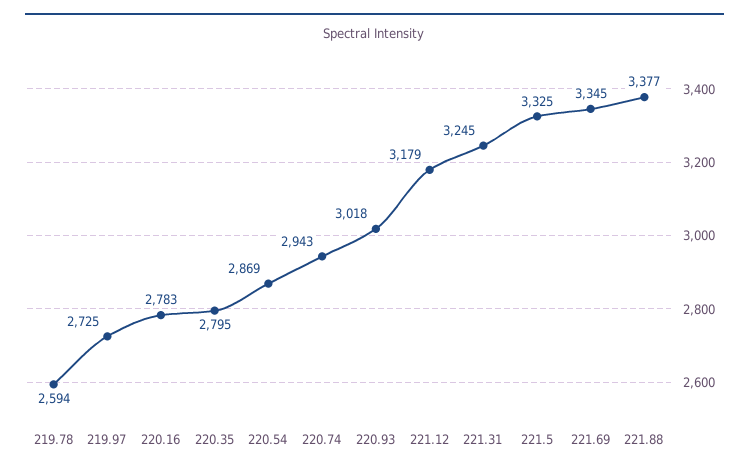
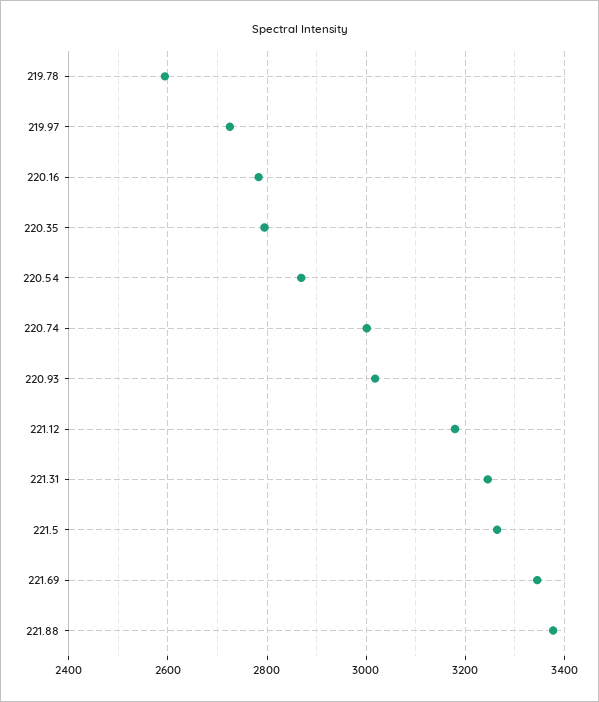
220.74: 2943 -> 3000
221.5: 3325 -> 3260

